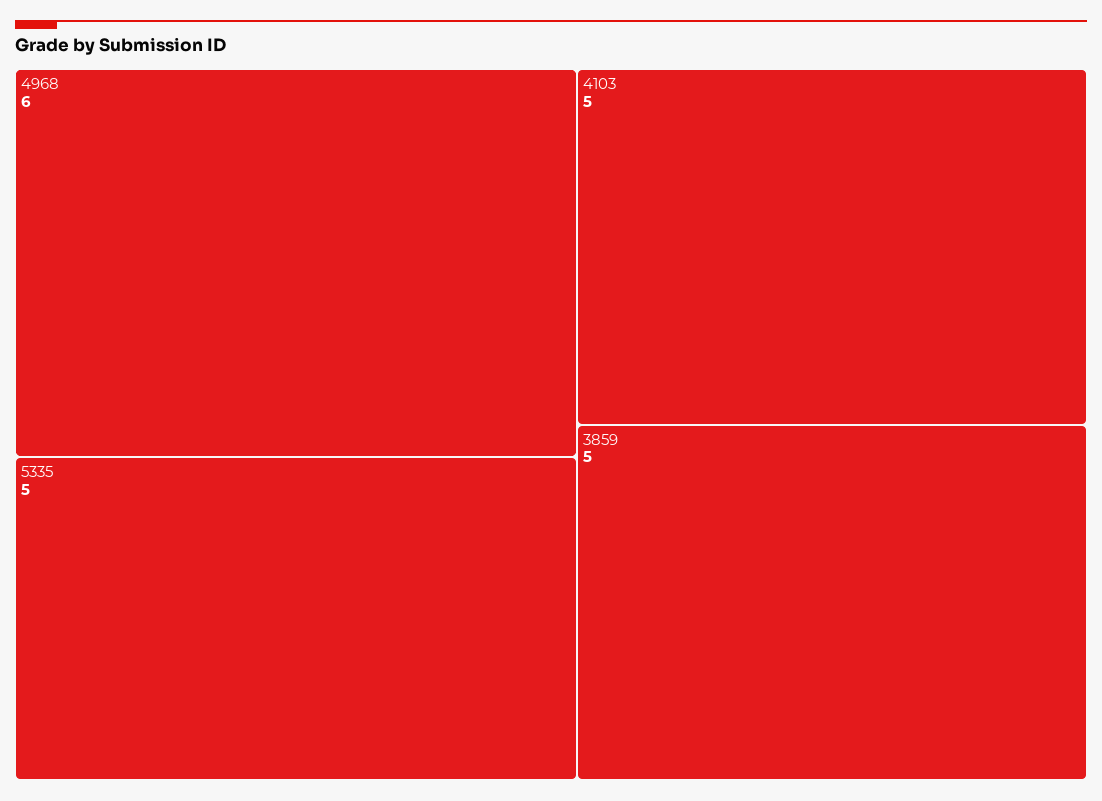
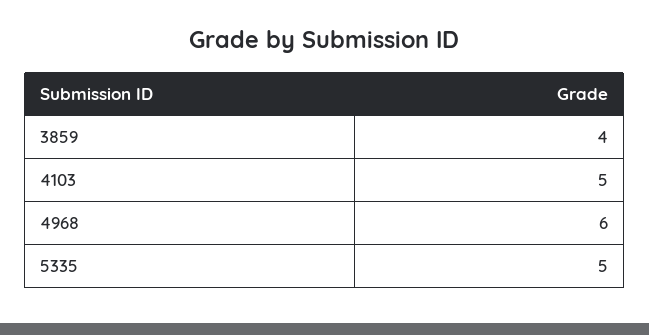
3859: 5 -> 4

